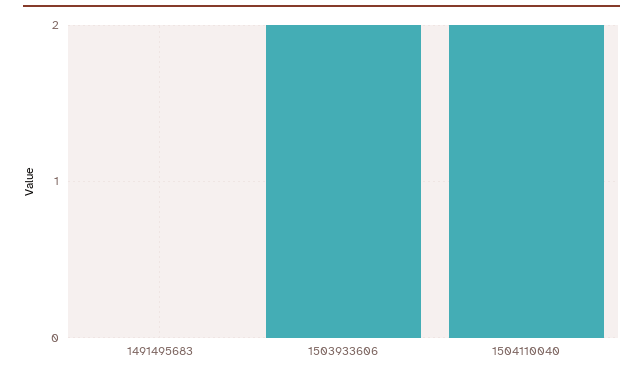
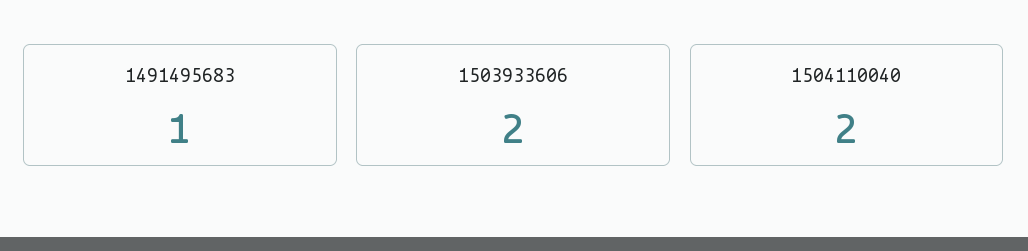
1491495683: 0 -> 1

